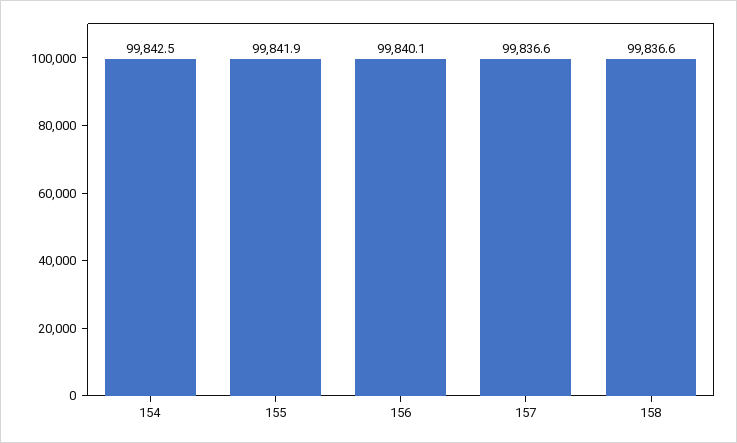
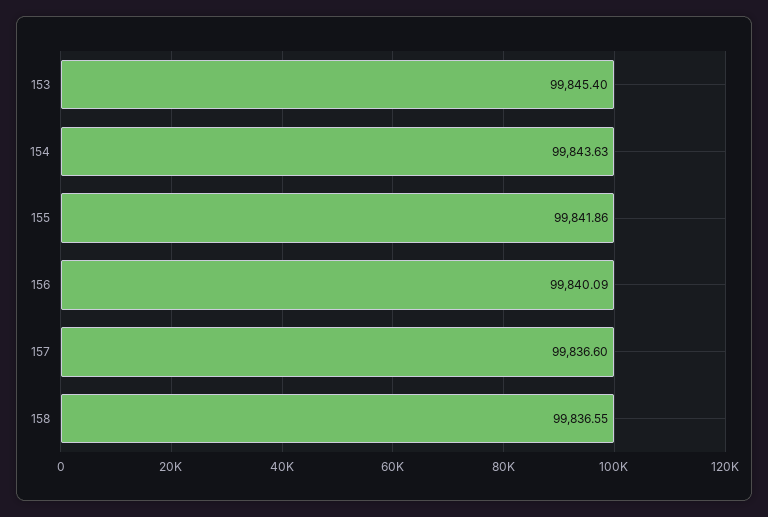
154: 99842.5 -> 99843.63
153: none -> 99845.4

